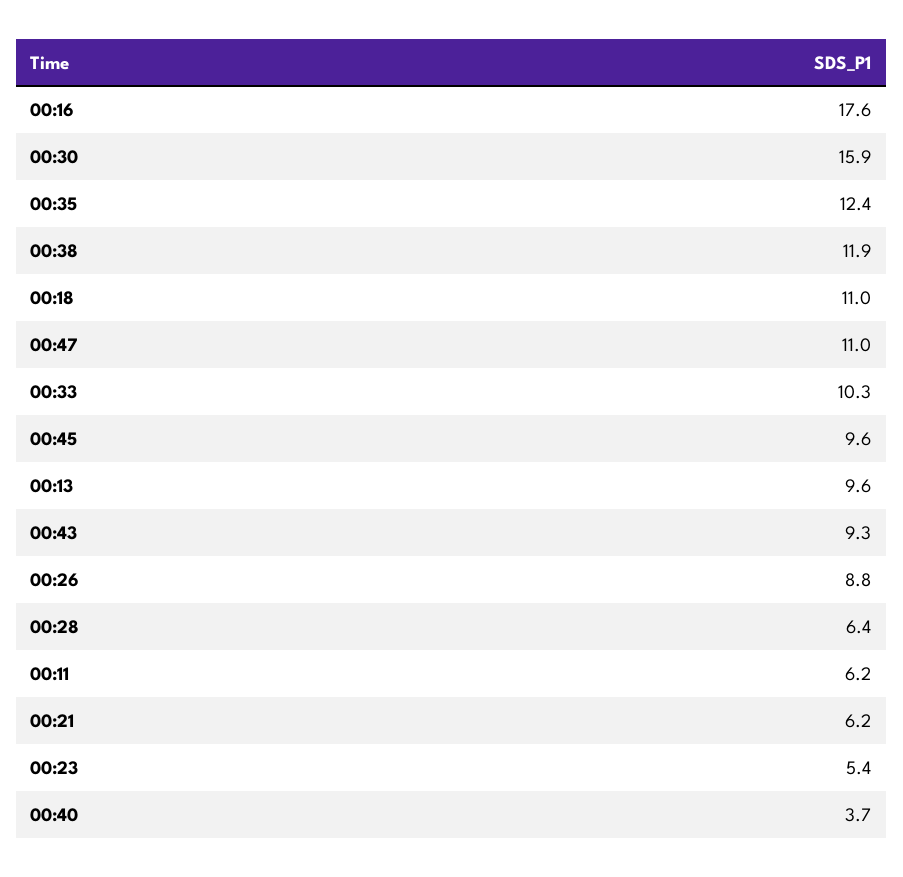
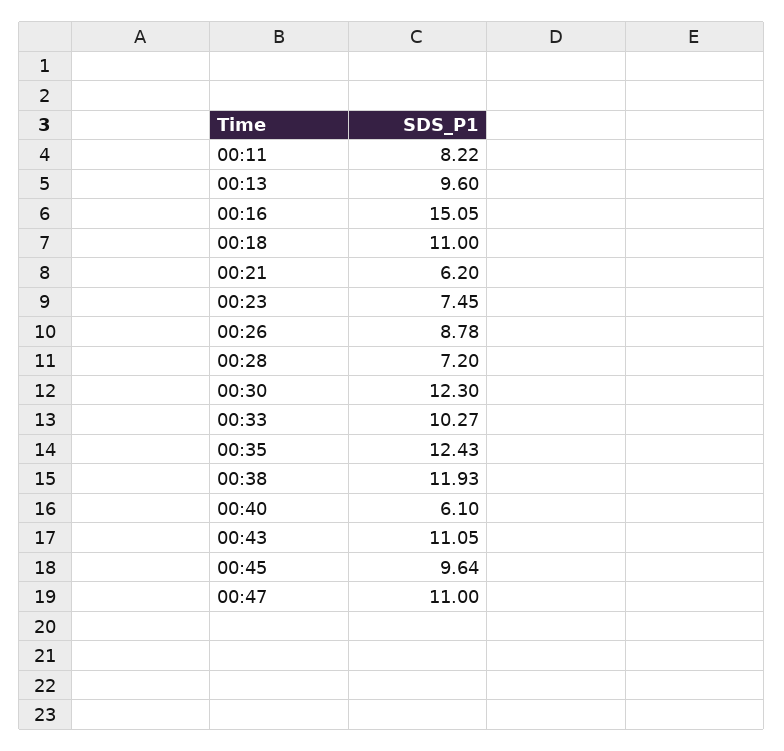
00:16: 17.6 -> 15.05
00:30: 15.9 -> 12.3
00:43: 9.3 -> 11.05
00:28: 6.4 -> 7.2
00:11: 6.2 -> 8.22
00:23: 5.4 -> 7.45
00:40: 3.7 -> 6.1

